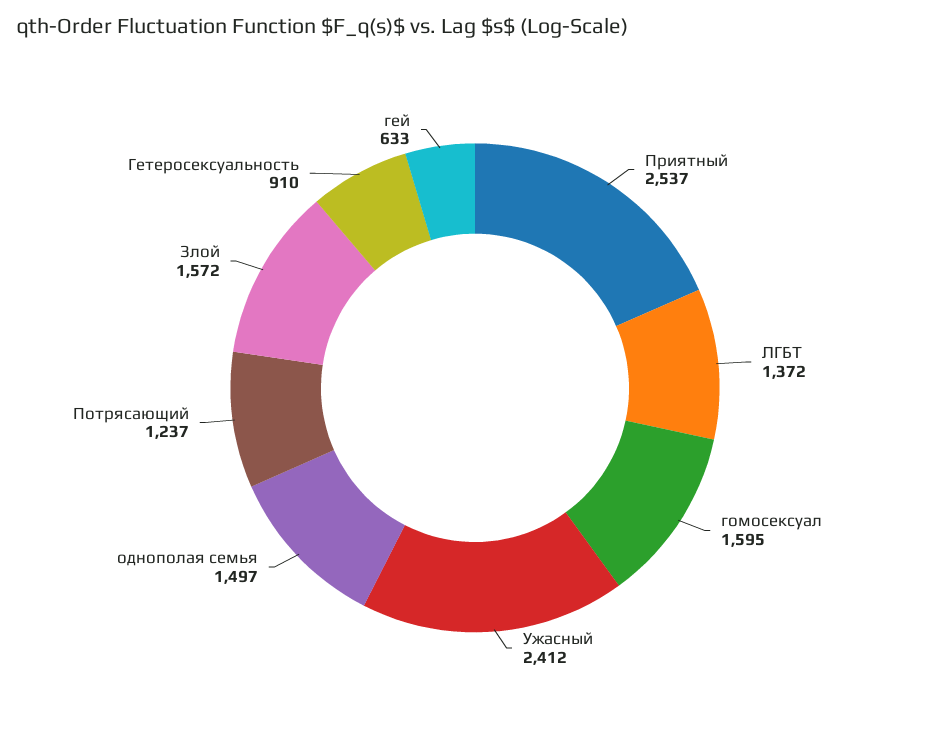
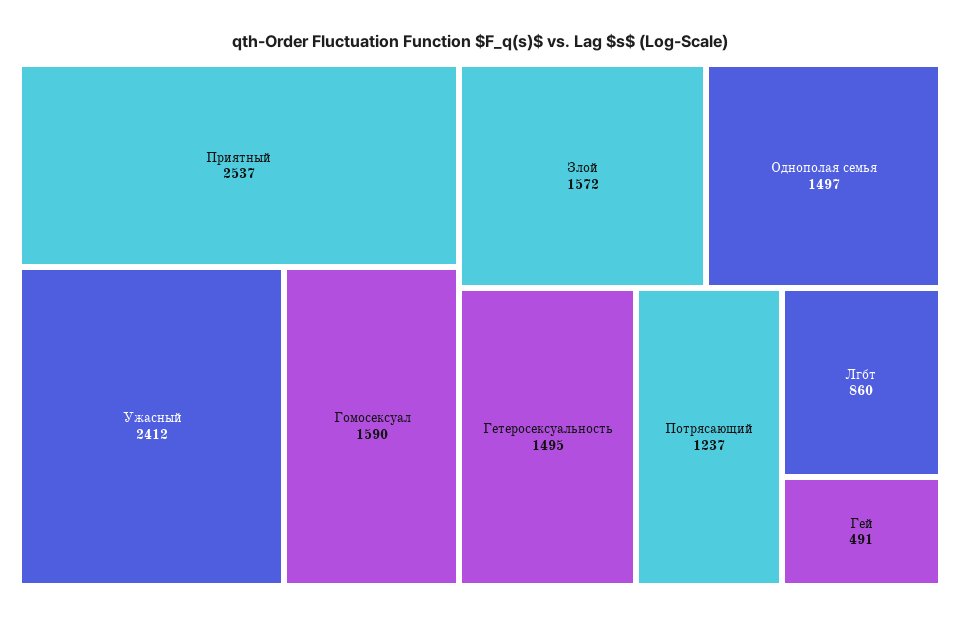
ЛГБТ: 1372 -> 860
гомосексуал: 1595 -> 1590
Гетеросексуальность: 910 -> 1495
гей: 633 -> 491

